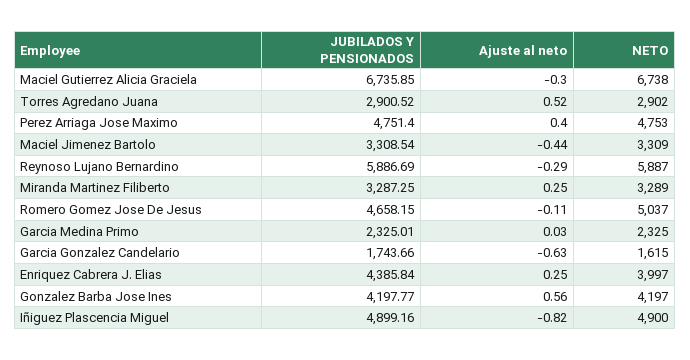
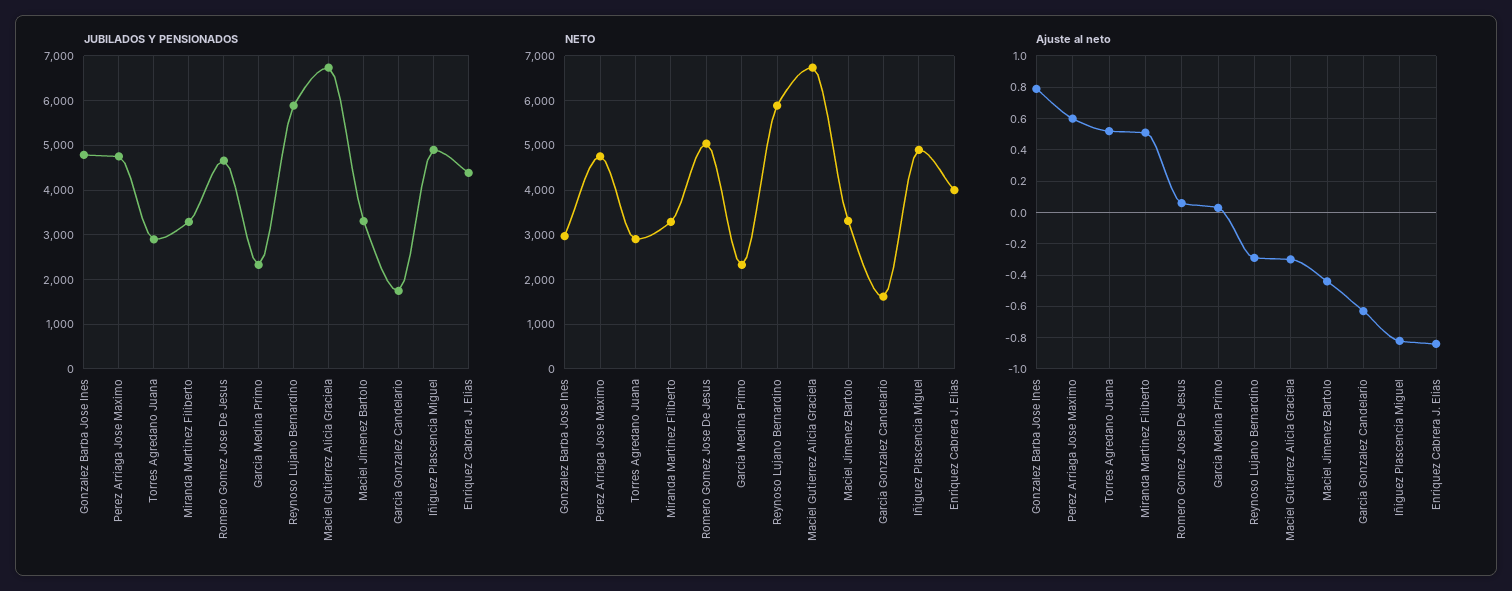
Ajuste al neto, Perez Arriaga Jose Maximo: 0.4 -> 0.6
Ajuste al neto, Miranda Martinez Filiberto: 0.25 -> 0.5
Ajuste al neto, Romero Gomez Jose De Jesus: -0.11 -> 0.05
Ajuste al neto, Enriquez Cabrera J. Elias: 0.25 -> -0.85
JUBILADOS Y PENSIONADOS, Gonzalez Barba Jose Ines: 4197.77 -> 4800
Ajuste al neto, Gonzalez Barba Jose Ines: 0.56 -> 0.8
NETO, Gonzalez Barba Jose Ines: 4197 -> 3000

